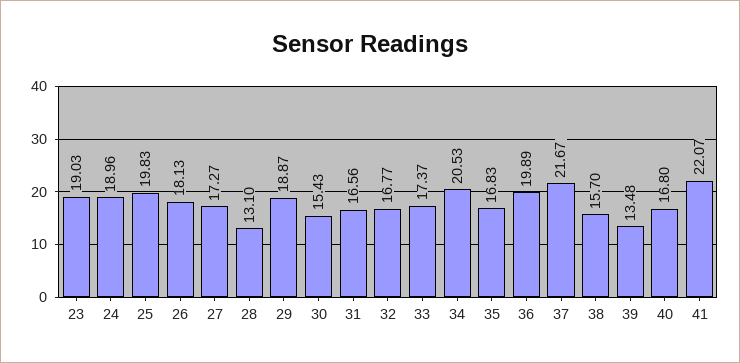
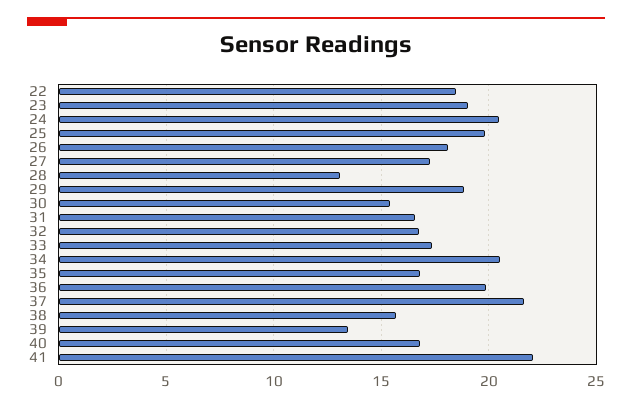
24: 18.96 -> 20.5
22: none -> 18.5

